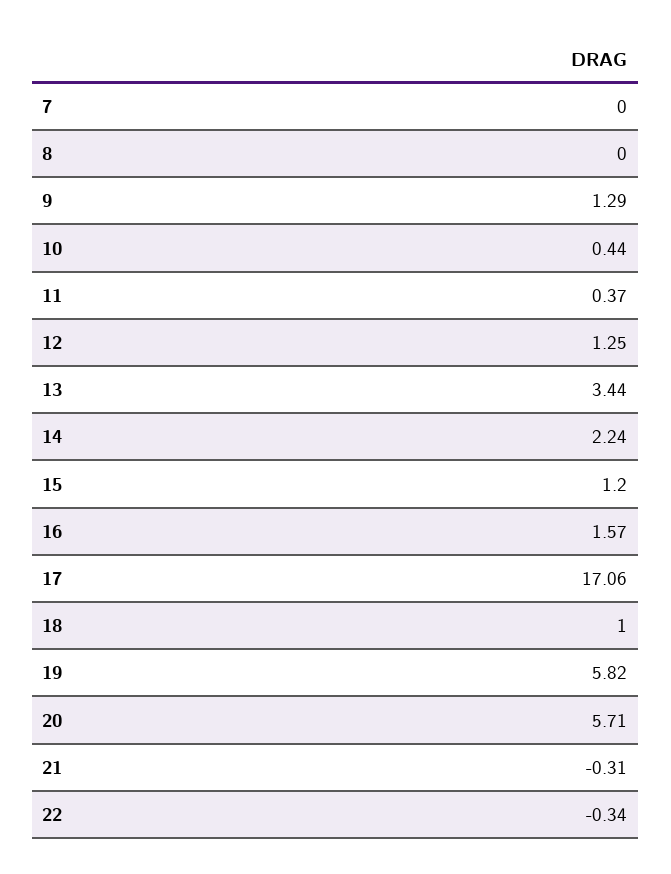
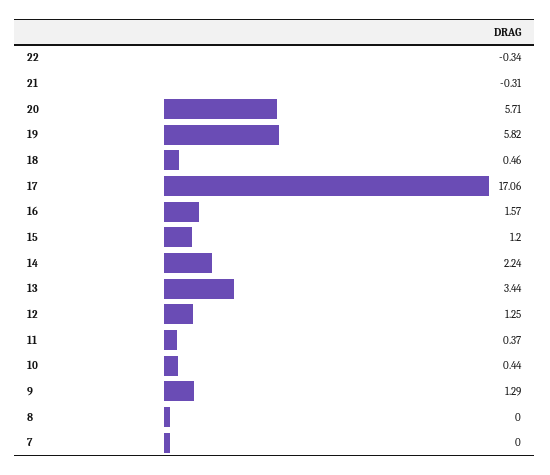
18: 1 -> 0.46

